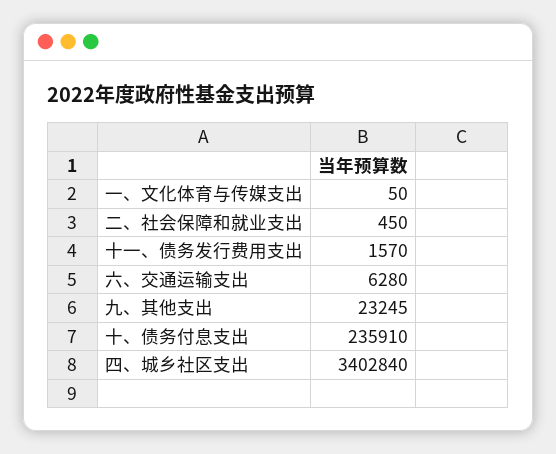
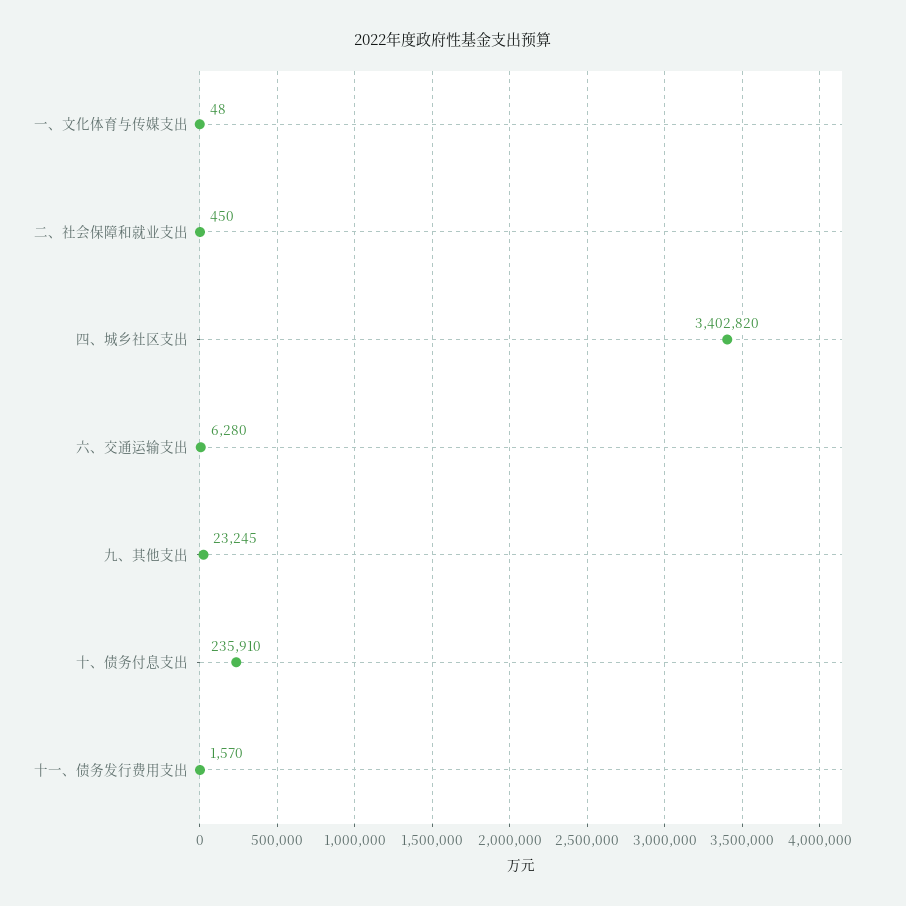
一、文化体育与传媒支出: 50 -> 48
四、城乡社区支出: 3402840 -> 3402820

